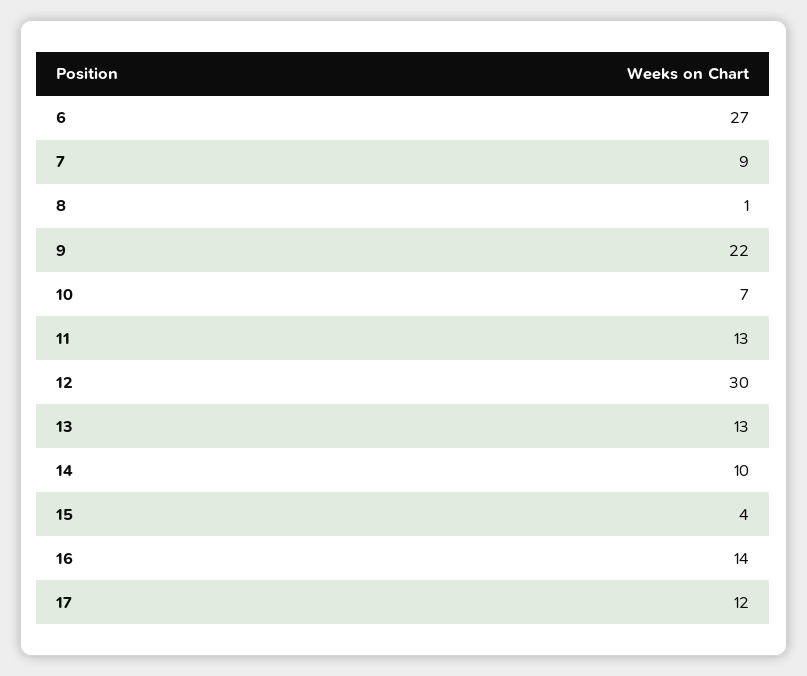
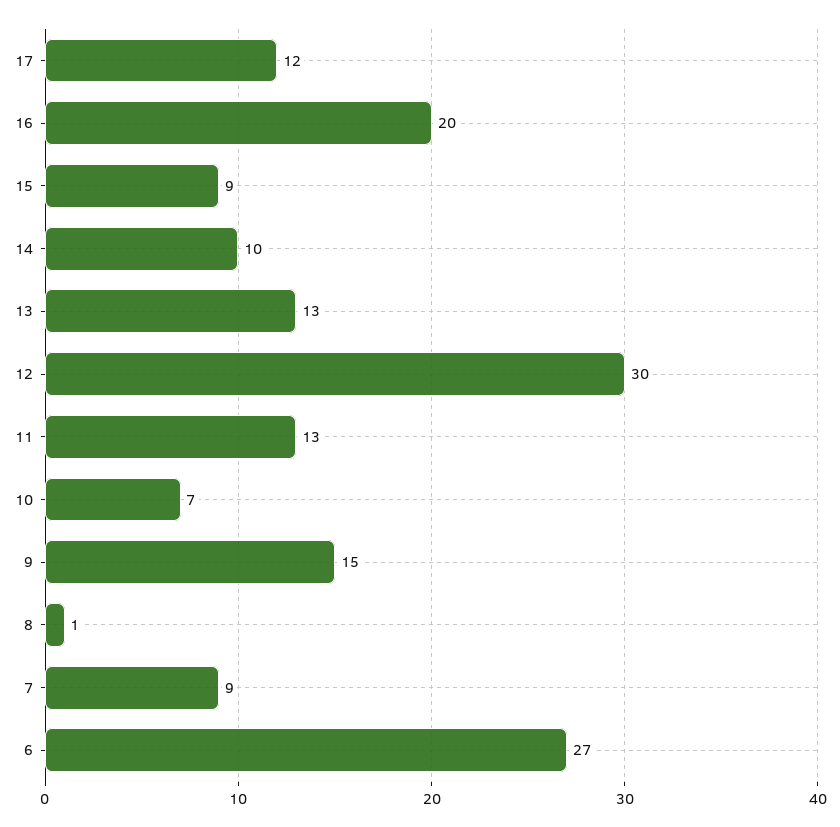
9: 22 -> 15
15: 4 -> 9
16: 14 -> 20

